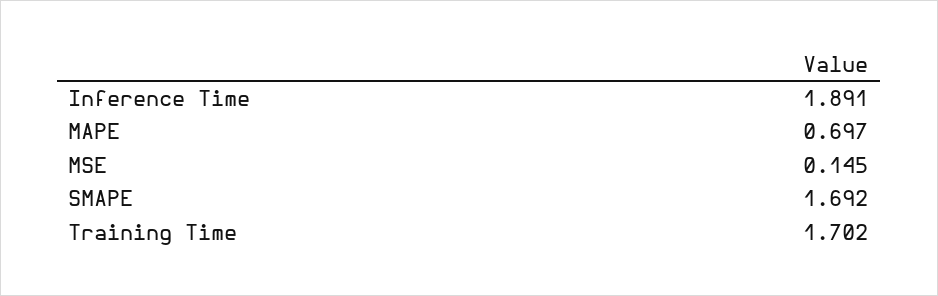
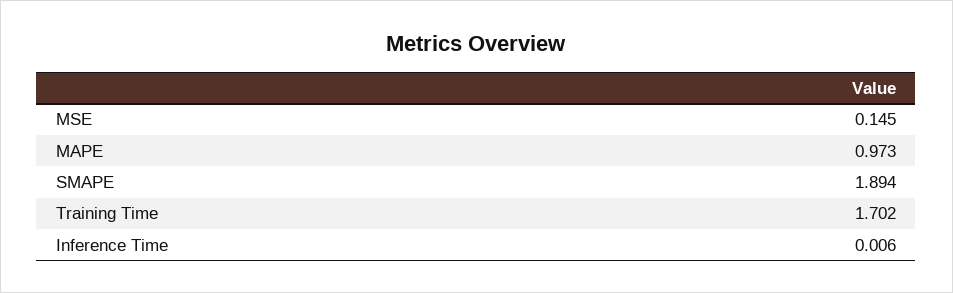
Inference Time: 1.891 -> 0.006
MAPE: 0.697 -> 0.973
SMAPE: 1.692 -> 1.894

